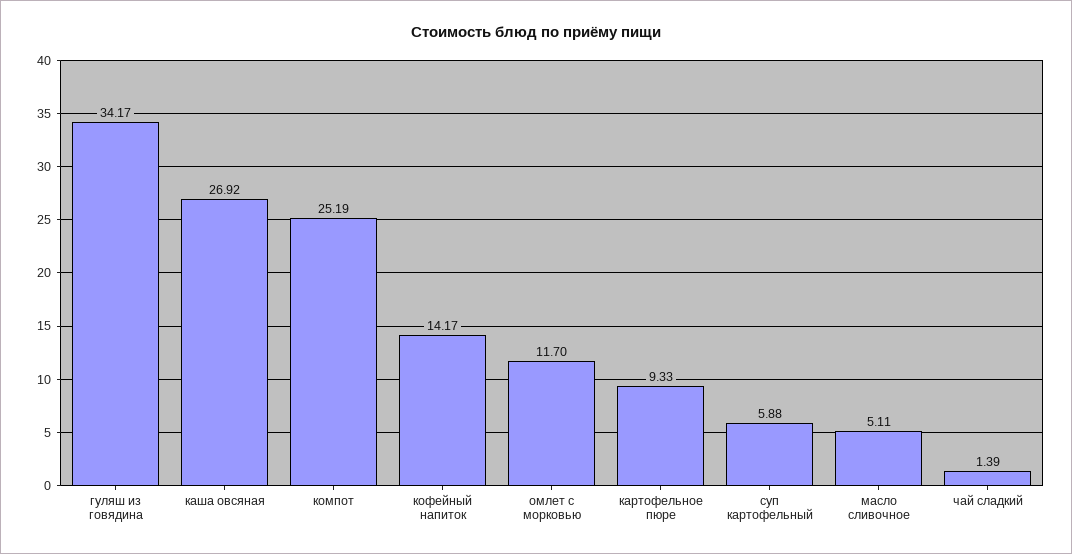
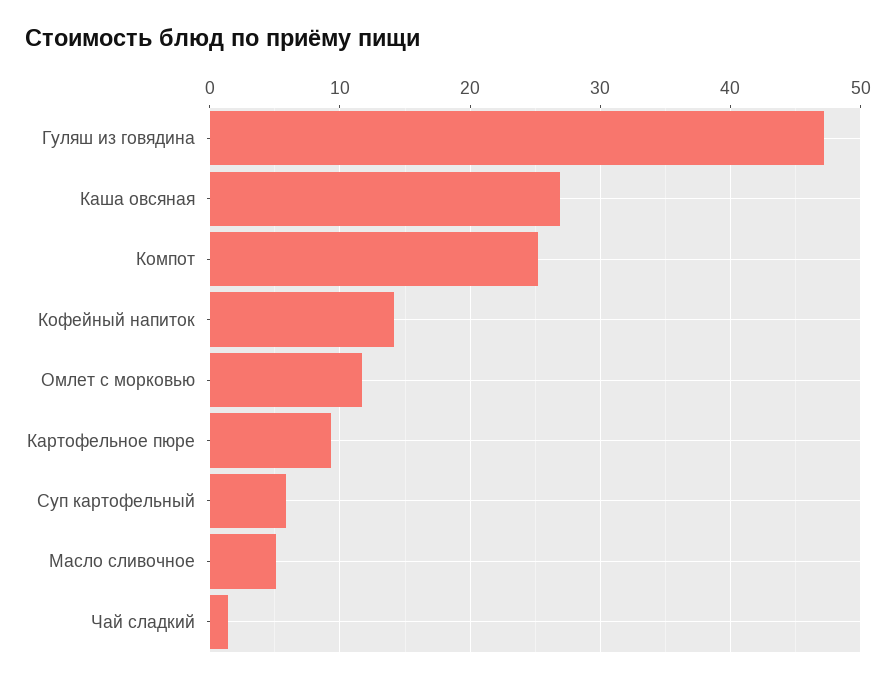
гуляш из говядина: 34.17 -> 47

